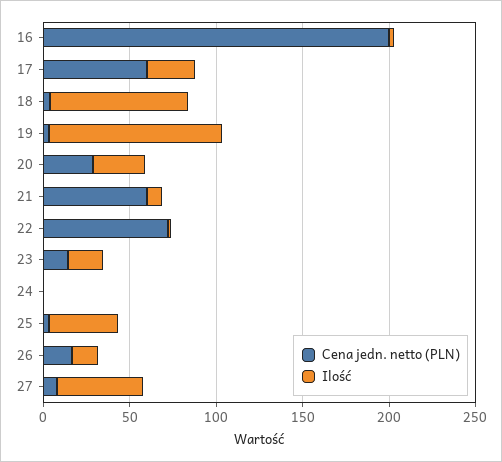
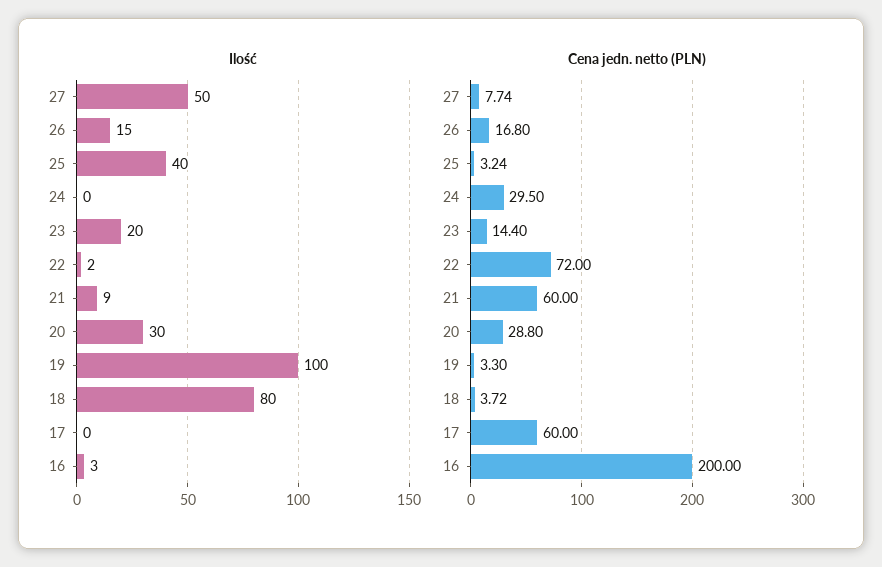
Ilość, 17: 30 -> 0
Cena jedn. netto (PLN), 24: 0 -> 29.5

